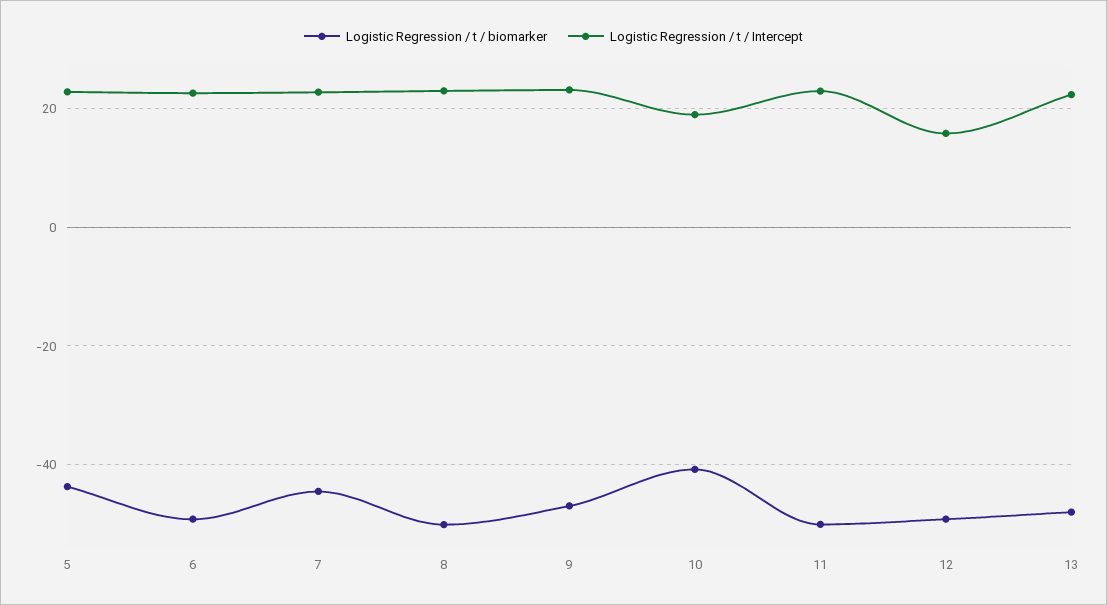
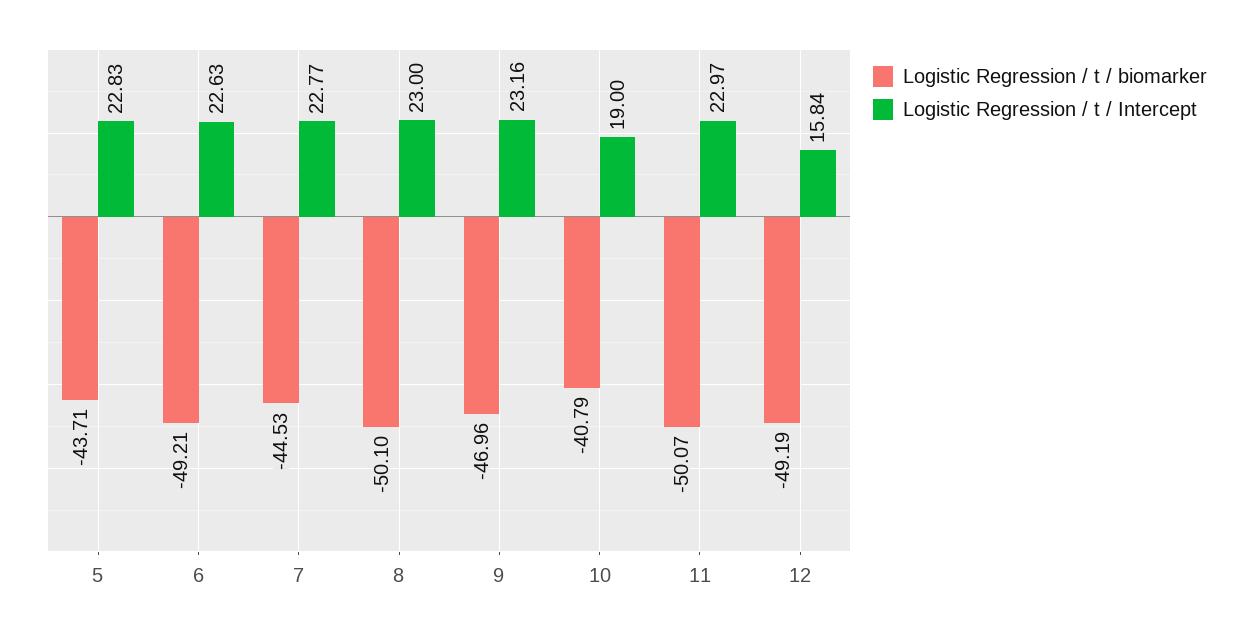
Logistic Regression / t / biomarker, 13: -48 -> none
Logistic Regression / t / Intercept, 13: 22 -> none

